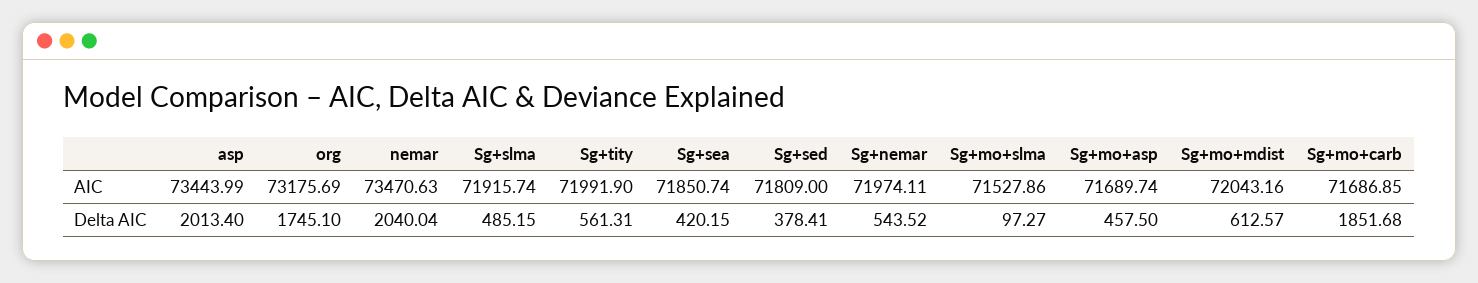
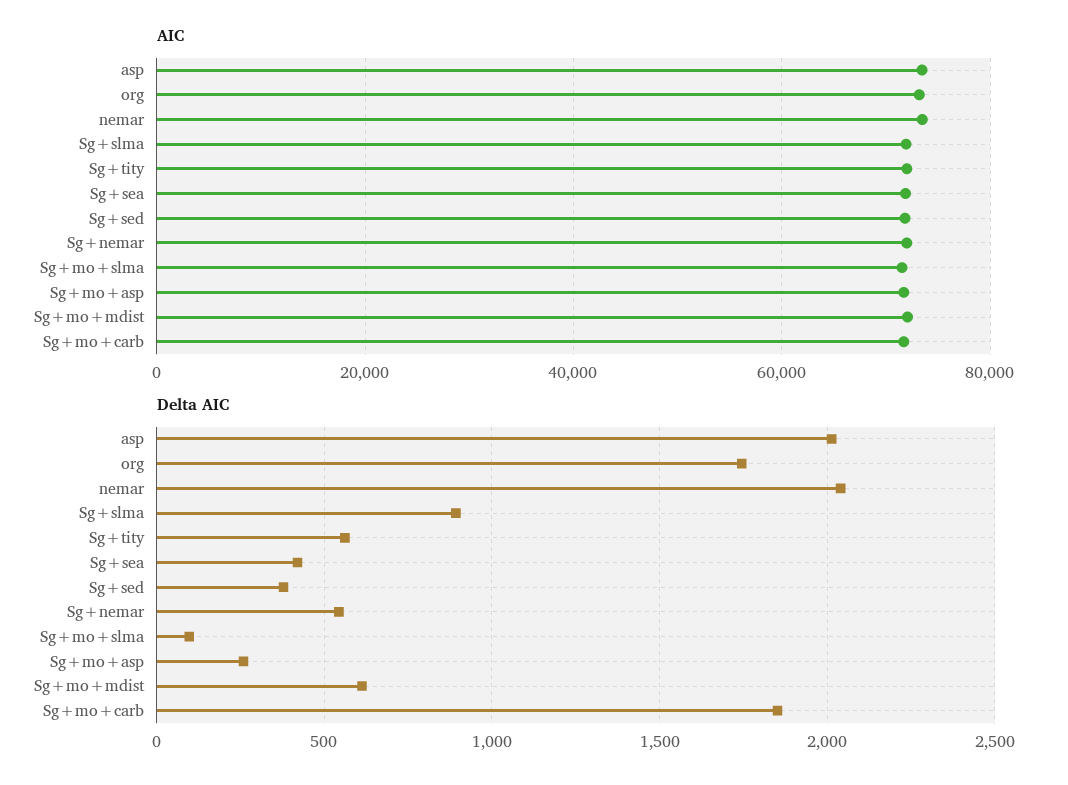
Delta AIC, Sg+slma: 485.15 -> 900
Delta AIC, Sg+mo+asp: 457.5 -> 250

